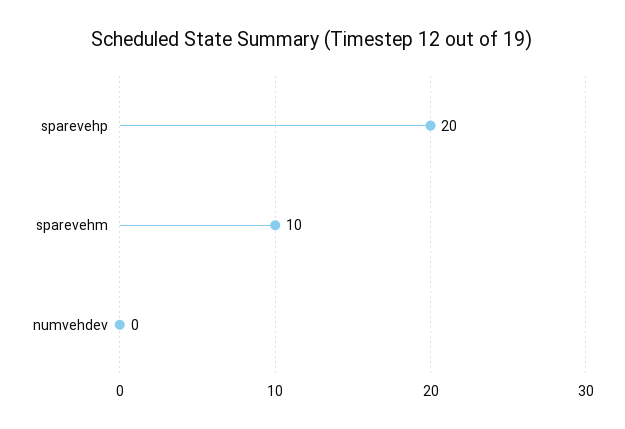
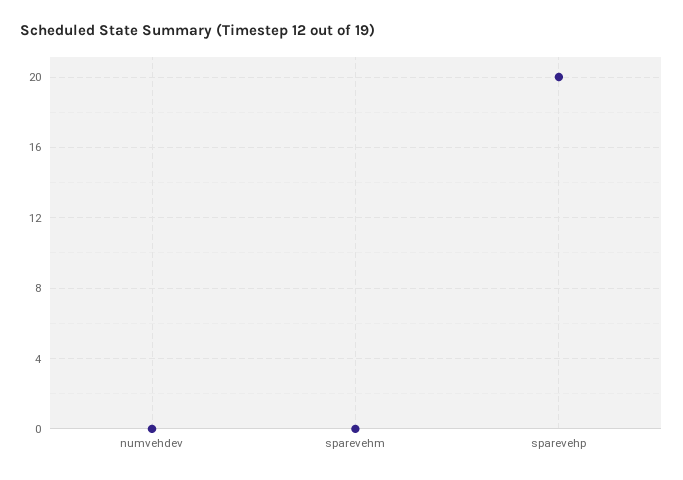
sparevehm: 10 -> 0

